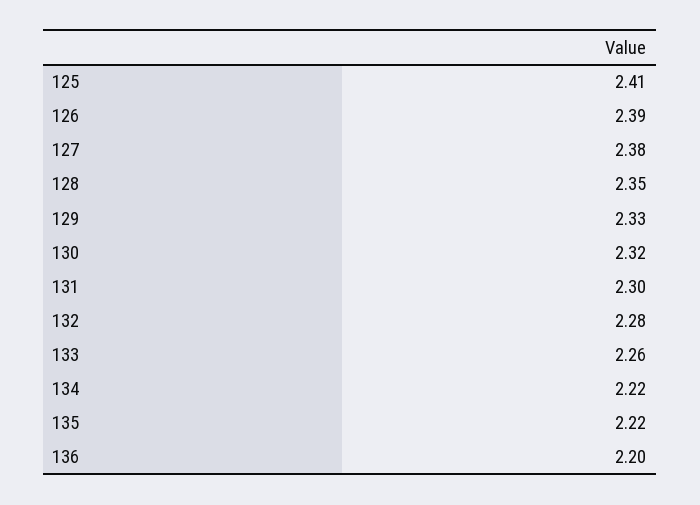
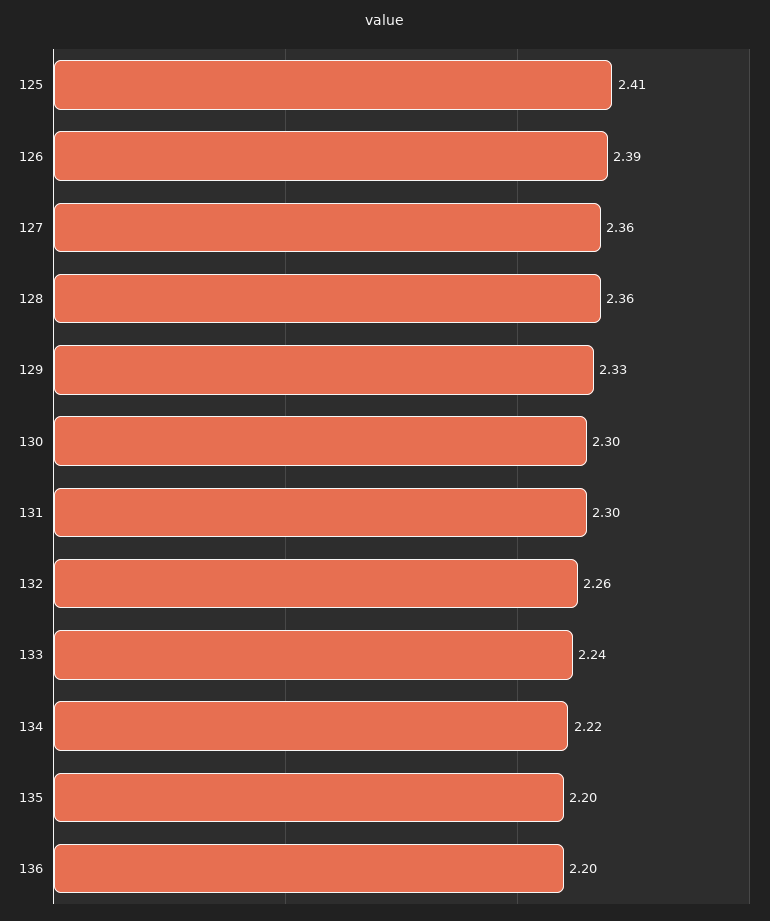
127: 2.38 -> 2.36
128: 2.35 -> 2.36
130: 2.32 -> 2.3
132: 2.28 -> 2.26
133: 2.26 -> 2.24
135: 2.22 -> 2.2

